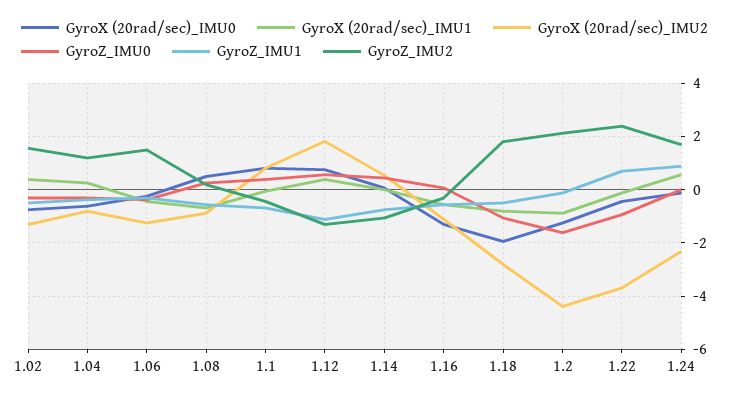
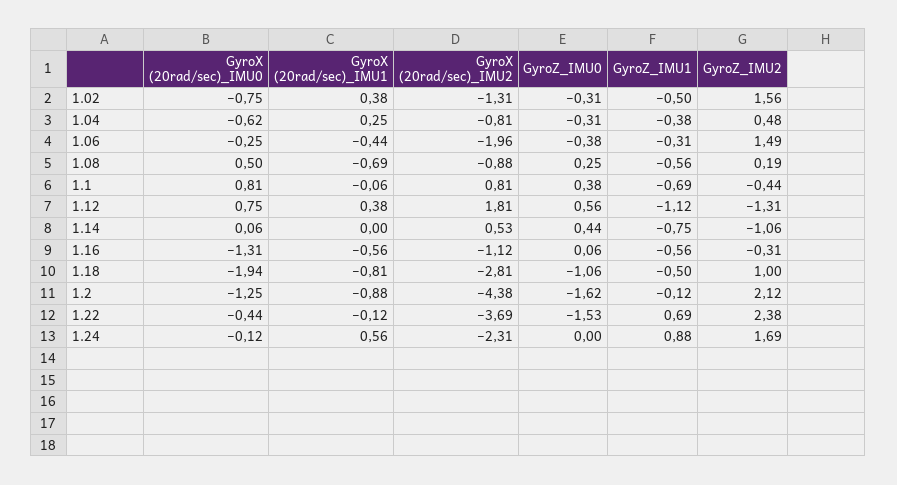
GyroZ_IMU2, 1.04: 1.25 -> 0.48
GyroX (20rad/sec)_IMU2, 1.06: -1.25 -> -1.96
GyroZ_IMU2, 1.18: 1.75 -> 1
GyroZ_IMU0, 1.22: -1 -> -1.53

